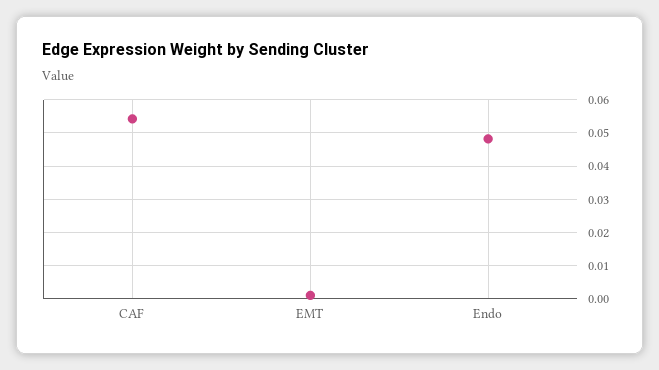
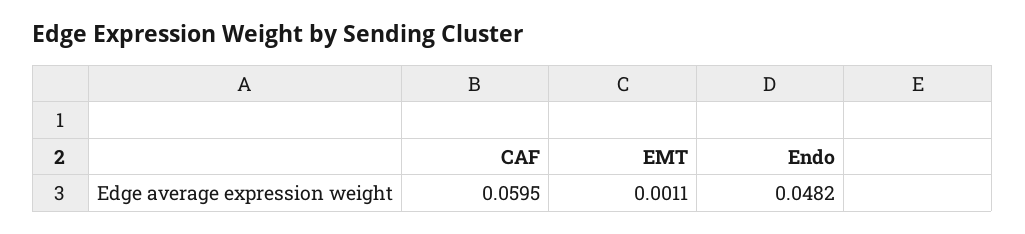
CAF: 0.054 -> 0.0595

